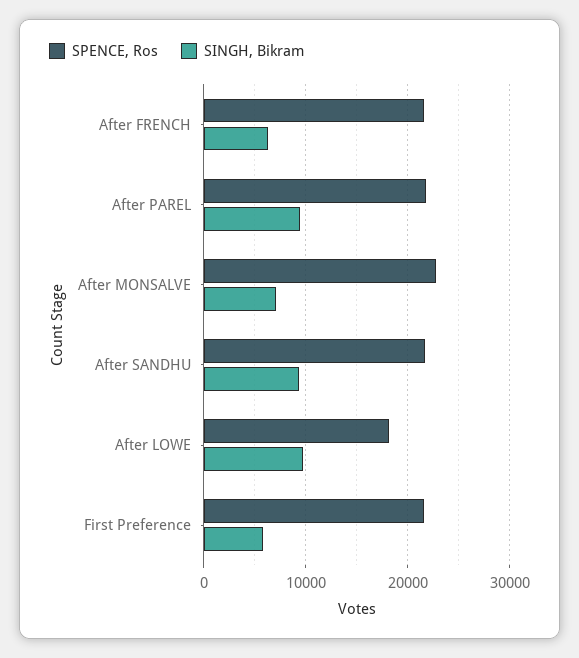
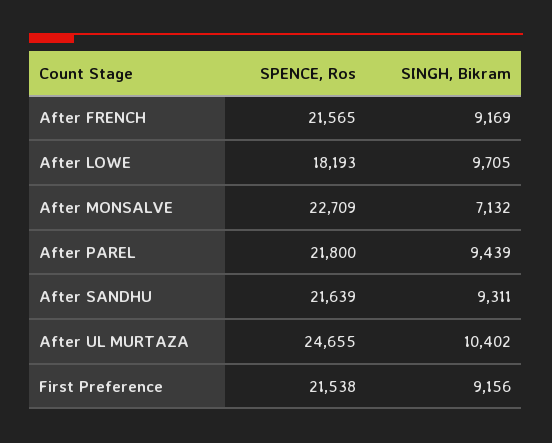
SINGH, Bikram, After FRENCH: 6000 -> 9169
SINGH, Bikram, First Preference: 6000 -> 9156
SPENCE, Ros, After UL MURTAZA: none -> 24655
SINGH, Bikram, After UL MURTAZA: none -> 10402

